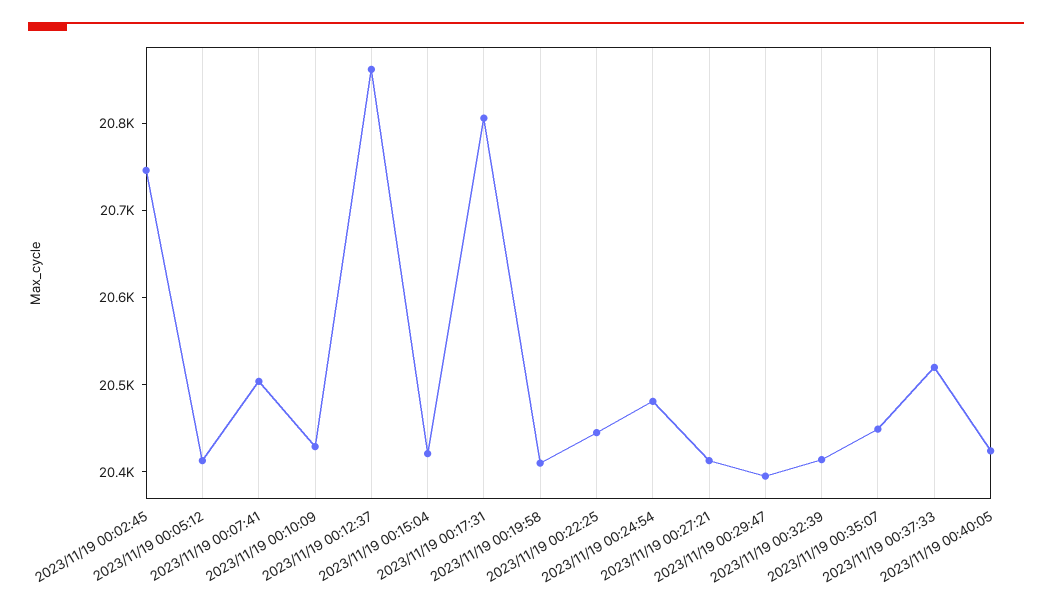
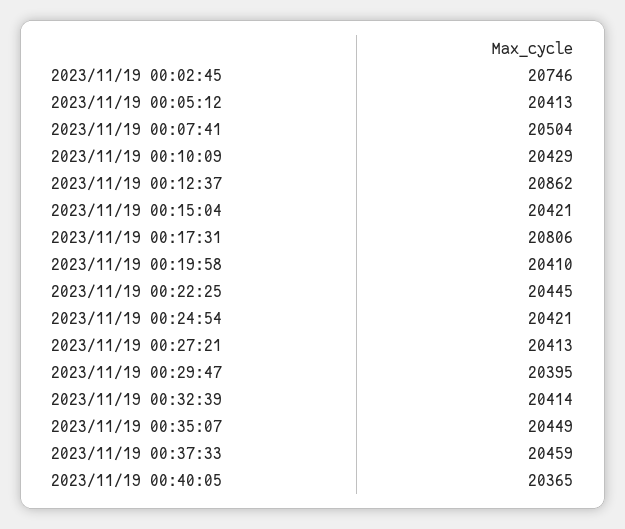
2023/11/19 00:24:54: 20480 -> 20421
2023/11/19 00:37:33: 20520 -> 20459
2023/11/19 00:40:05: 20420 -> 20365

